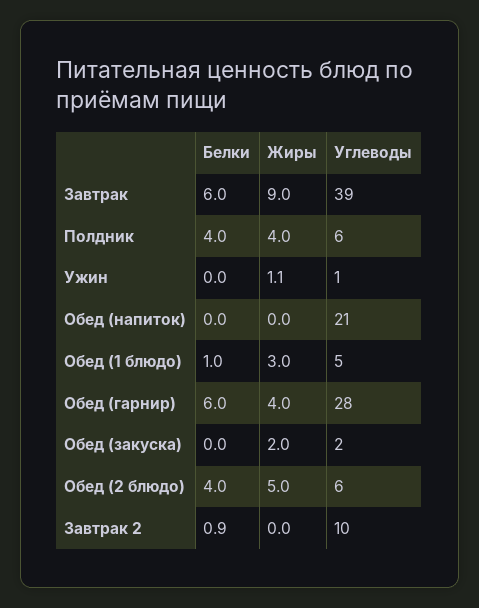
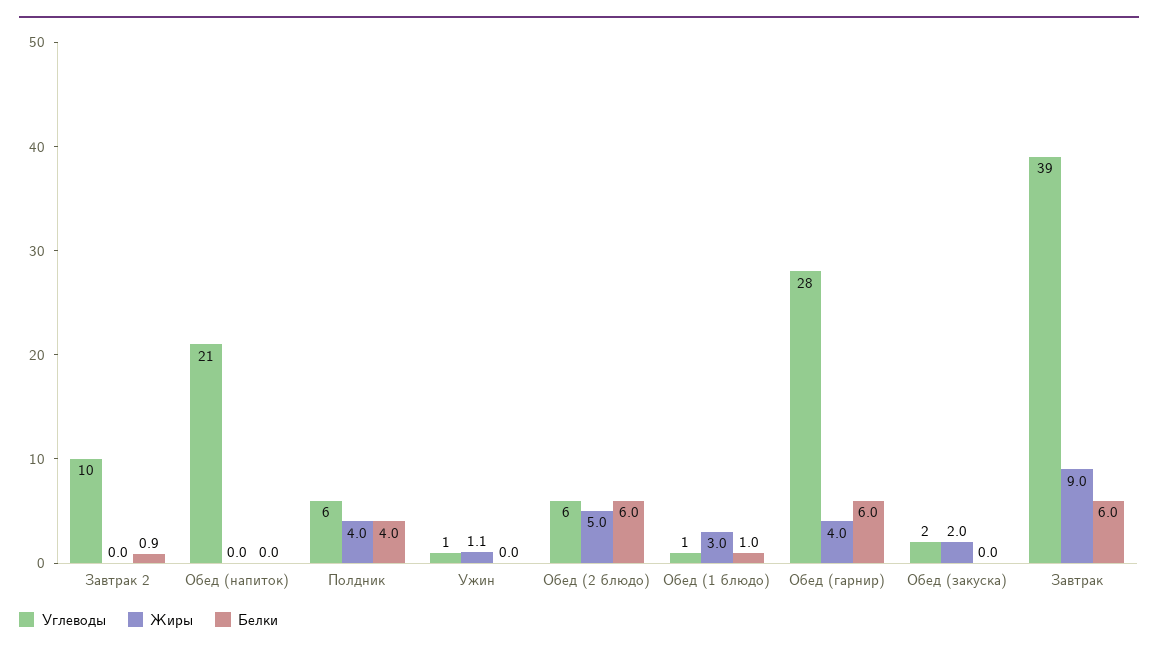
Углеводы, Обед (1 блюдо): 5 -> 1
Белки, Обед (2 блюдо): 4 -> 6

